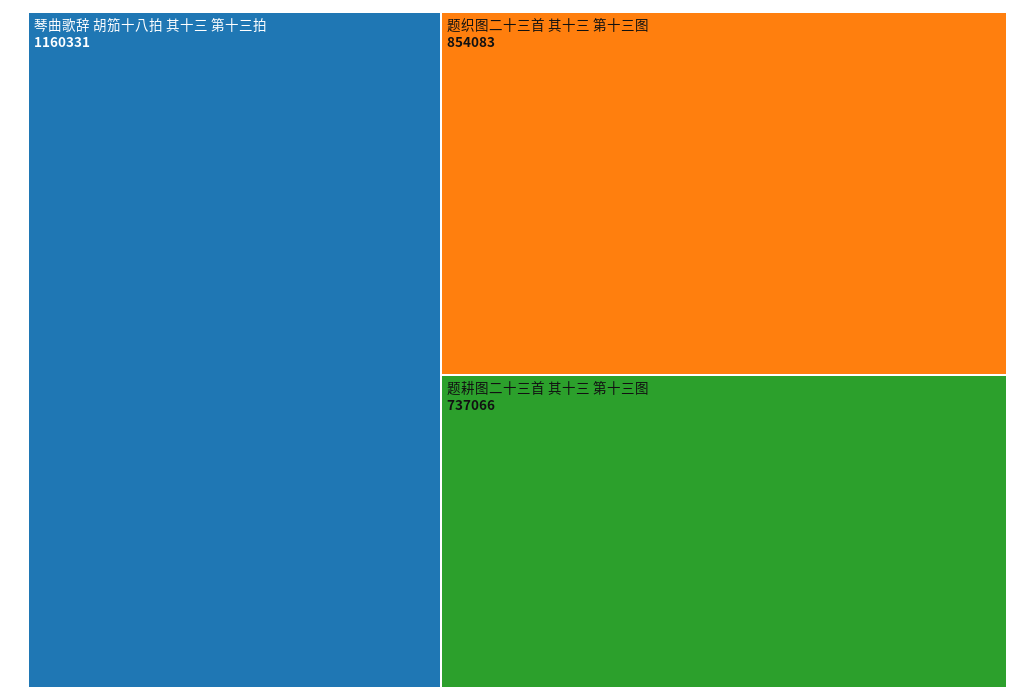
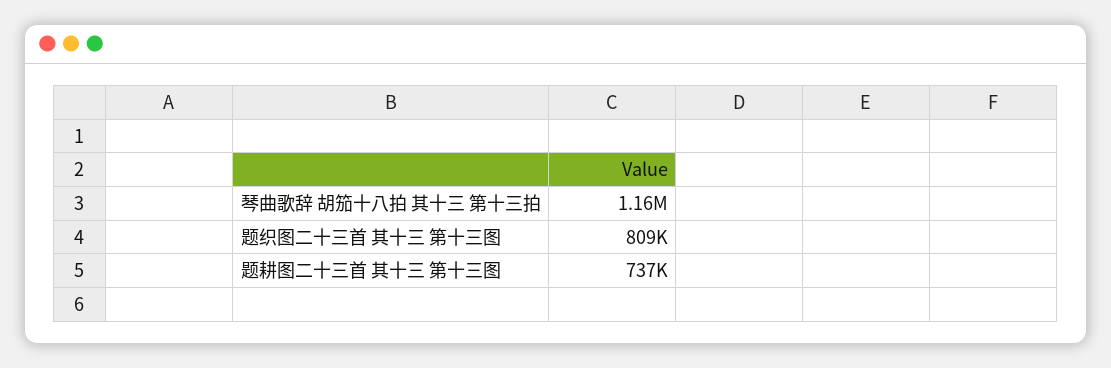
题织图二十三首 其十三 第十三图: 854083 -> 809000

